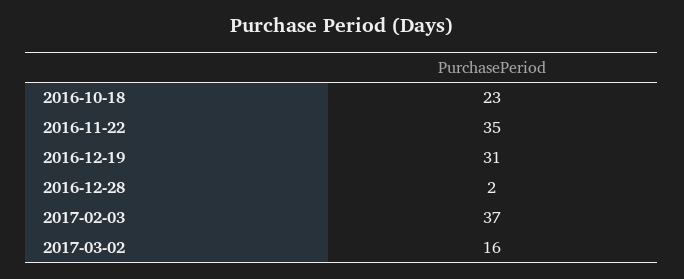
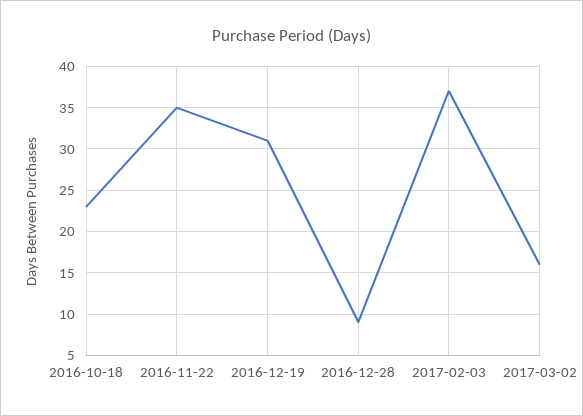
2016-12-28: 2 -> 9

